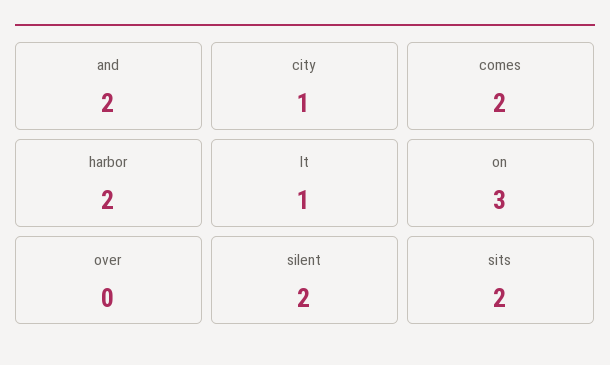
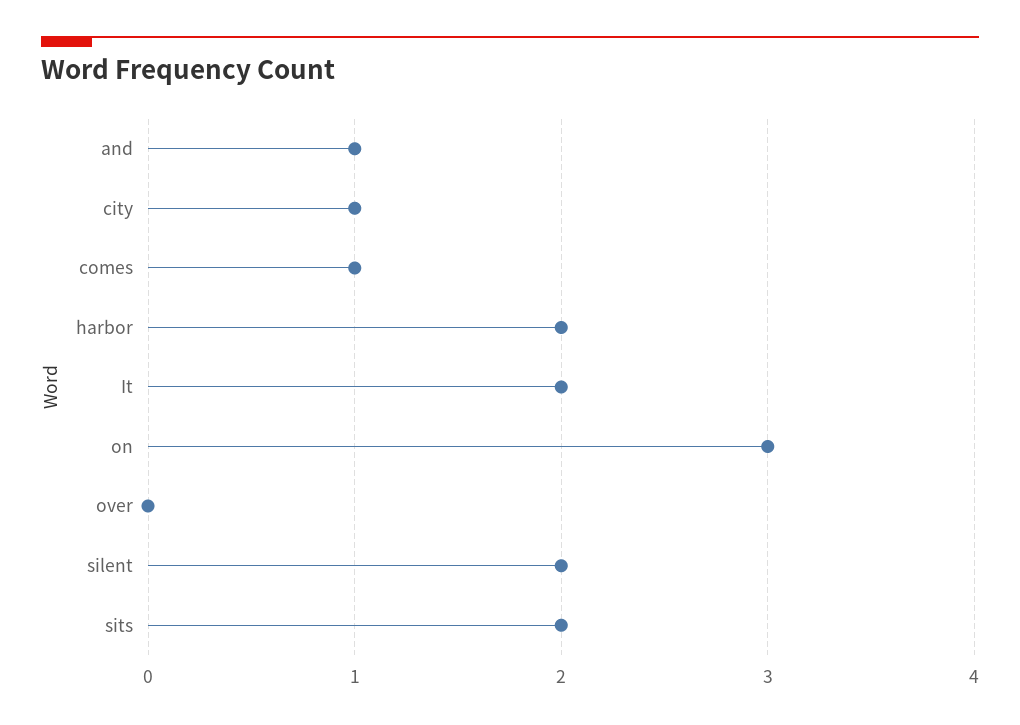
and: 2 -> 1
comes: 2 -> 1
It: 1 -> 2

